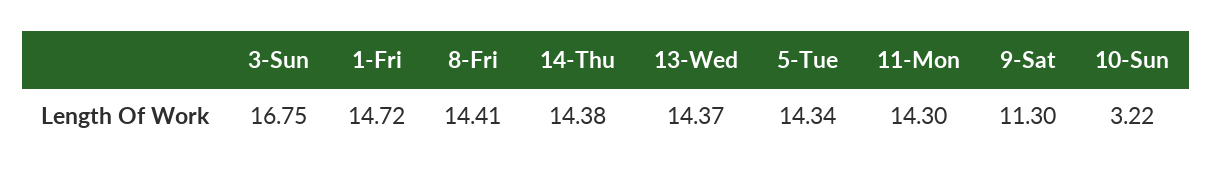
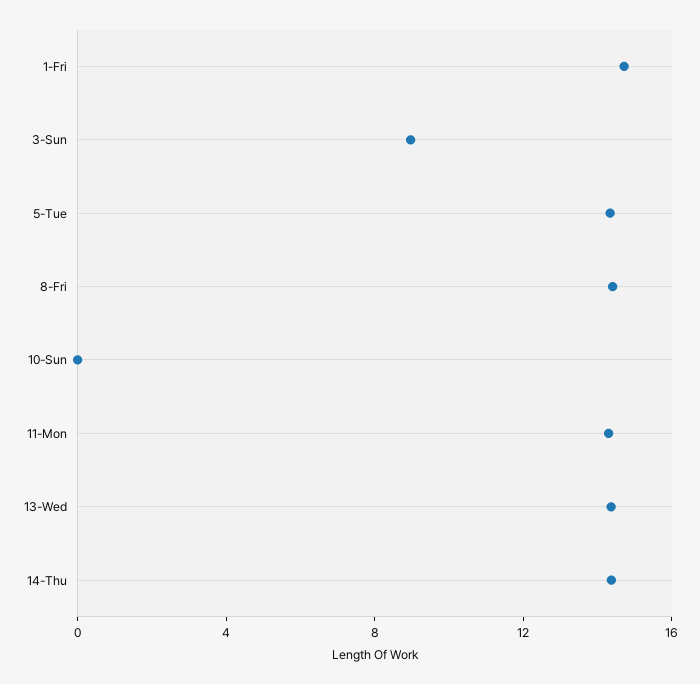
3-Sun: 16.75 -> 9
9-Sat: 11.3 -> none
10-Sun: 3.22 -> 0

